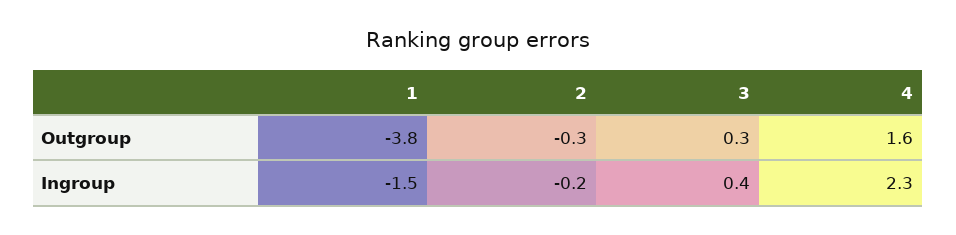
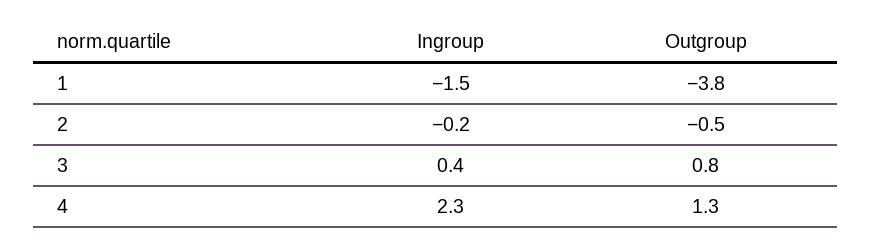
2, Outgroup: -0.3 -> -0.5
3, Outgroup: 0.3 -> 0.8
4, Outgroup: 1.6 -> 1.3

